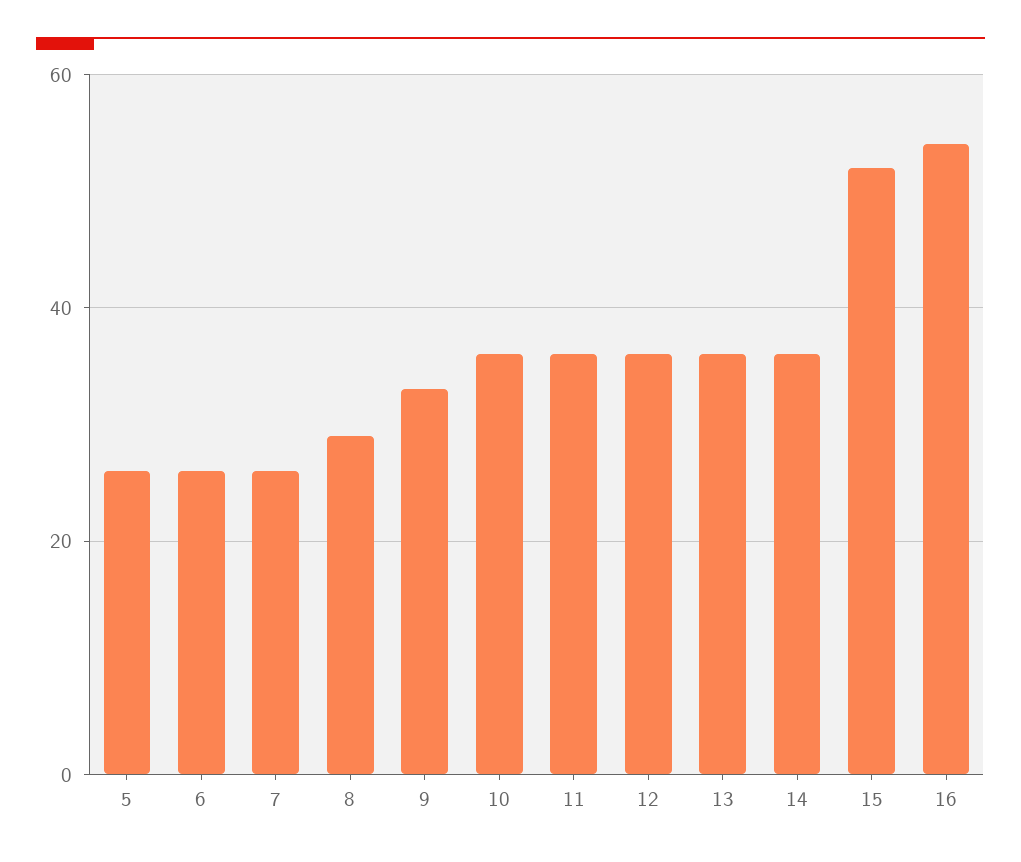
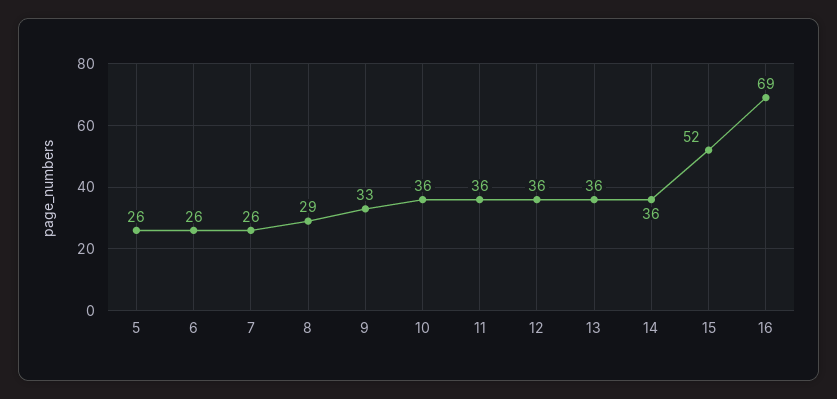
16: 55 -> 69

